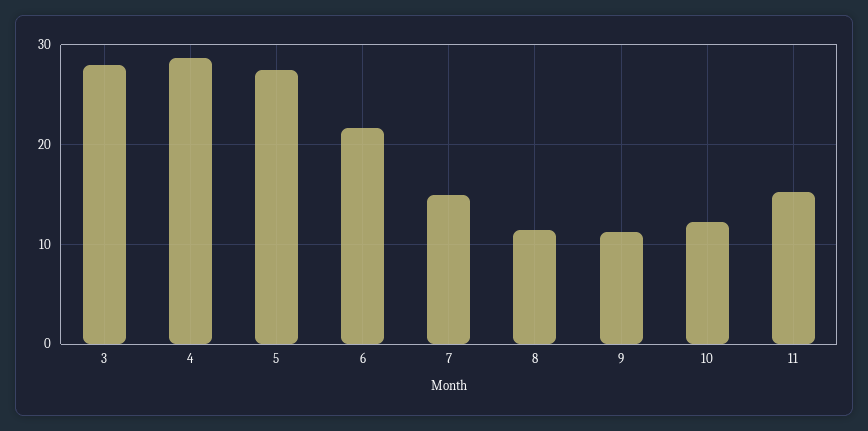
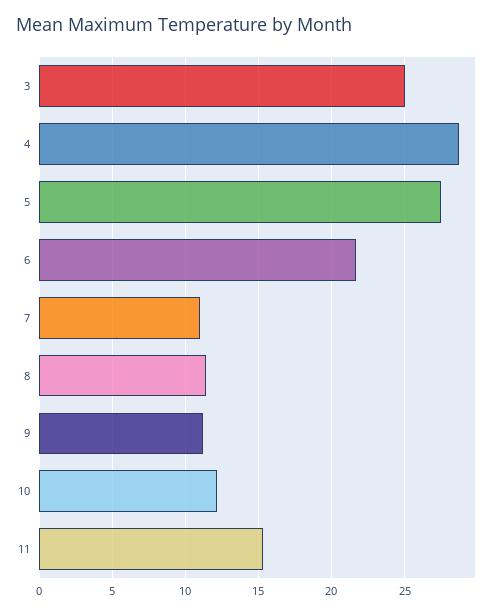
3: 28 -> 25
7: 15 -> 11

